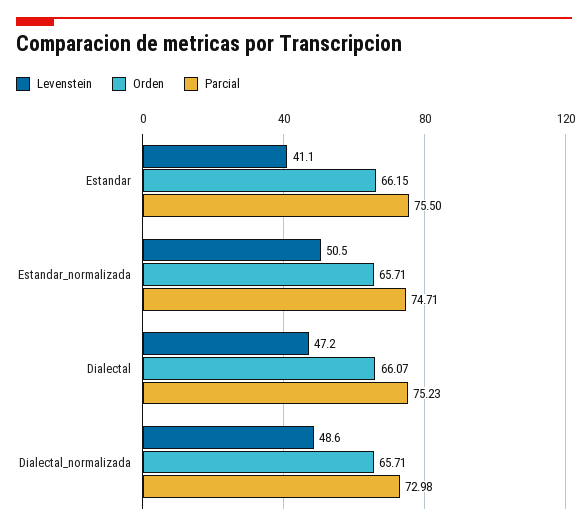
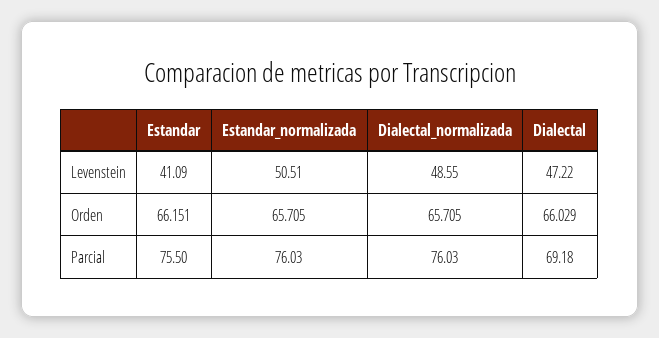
Parcial, Estandar_normalizada: 74.71 -> 76.03
Orden, Dialectal: 66.07 -> 66.029
Parcial, Dialectal: 75.23 -> 69.18
Parcial, Dialectal_normalizada: 72.98 -> 76.03

